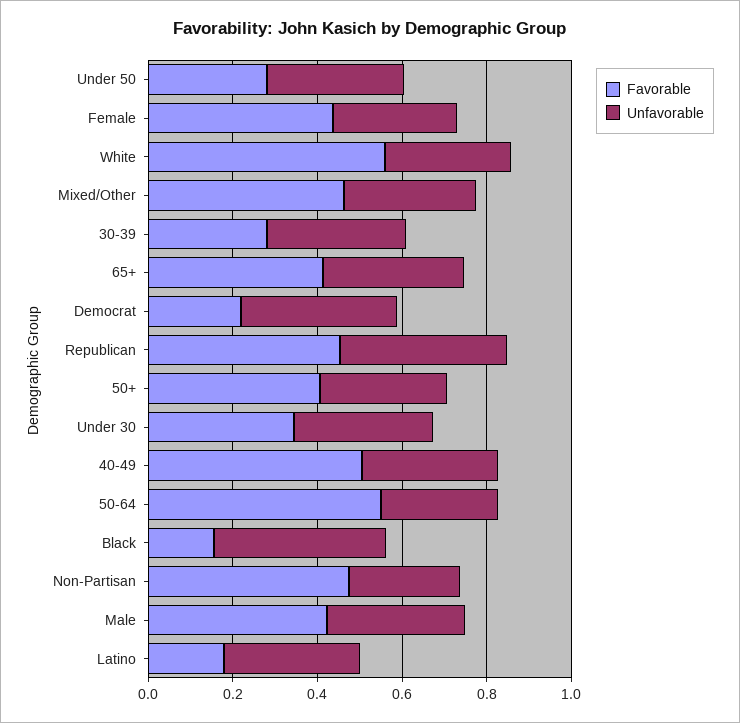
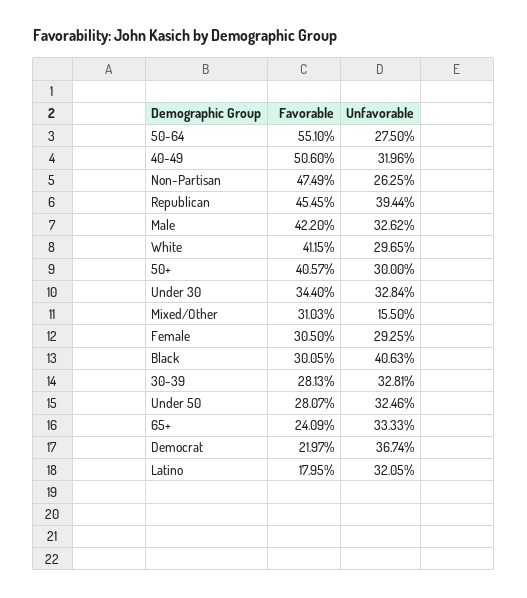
Favorable, Female: 0.45 -> 0.305
Favorable, White: 0.55 -> 0.4115
Favorable, Mixed/Other: 0.45 -> 0.3103
Unfavorable, Mixed/Other: 0.3 -> 0.155
Favorable, 65+: 0.4 -> 0.2409
Favorable, Black: 0.15 -> 0.3005

